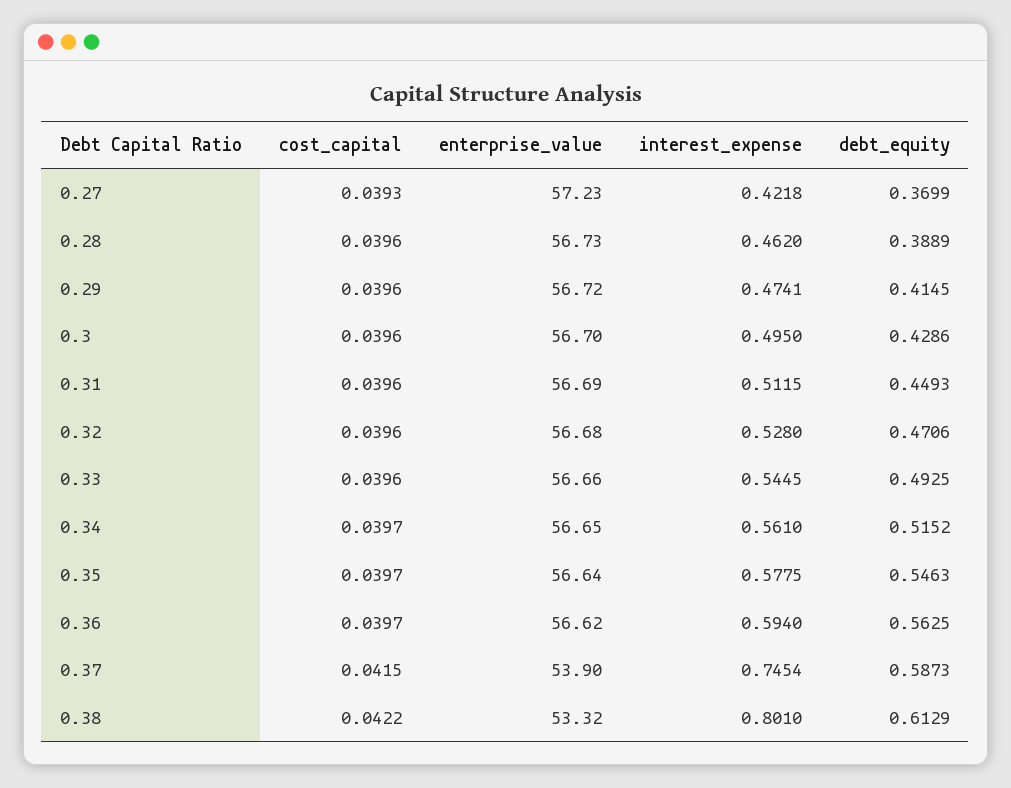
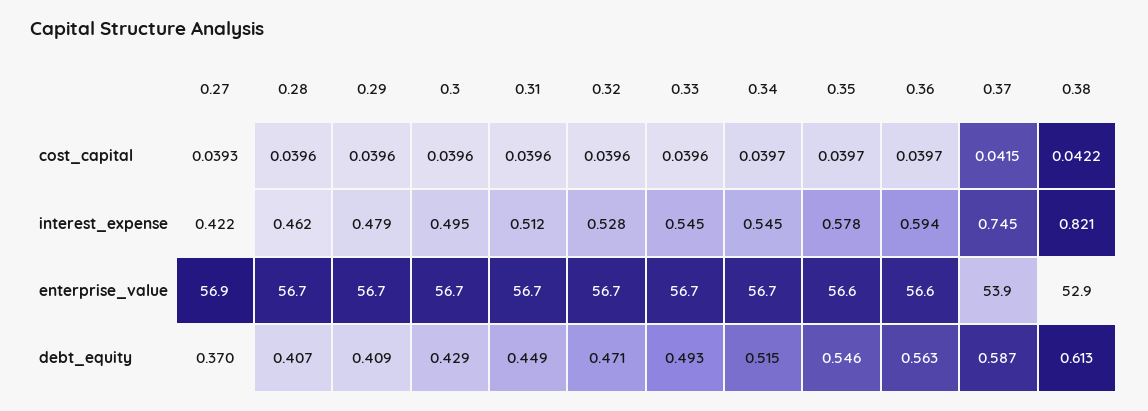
enterprise_value, 0.27: 57.23 -> 56.9
debt_equity, 0.28: 0.3889 -> 0.407
interest_expense, 0.29: 0.4741 -> 0.479
debt_equity, 0.29: 0.4145 -> 0.409
interest_expense, 0.34: 0.561 -> 0.545
enterprise_value, 0.38: 53.32 -> 52.9
interest_expense, 0.38: 0.801 -> 0.821

